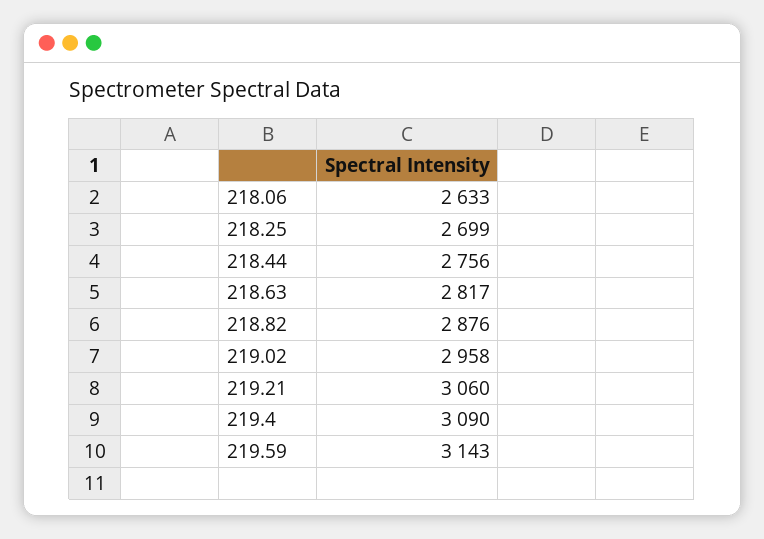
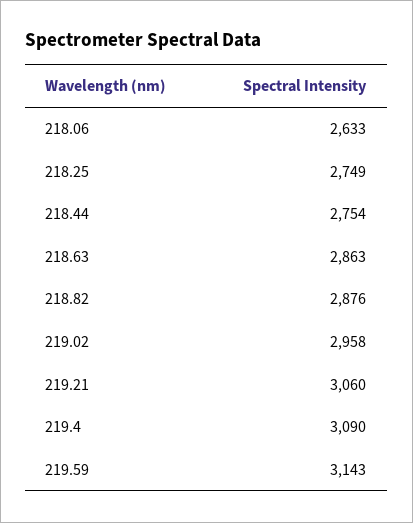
218.25: 2699 -> 2749
218.44: 2756 -> 2754
218.63: 2817 -> 2863

